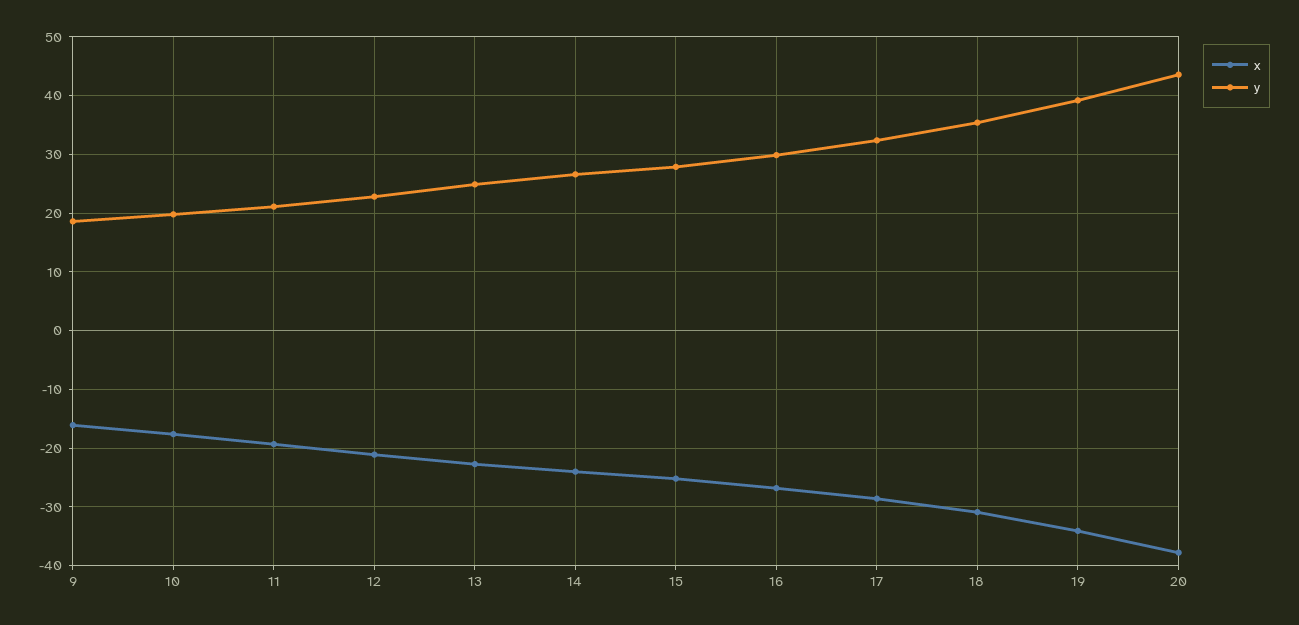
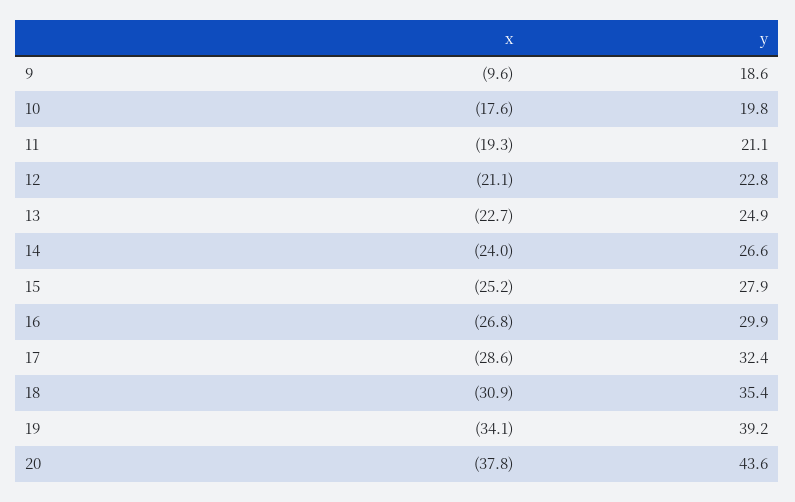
x, 9: -16 -> -9.6

